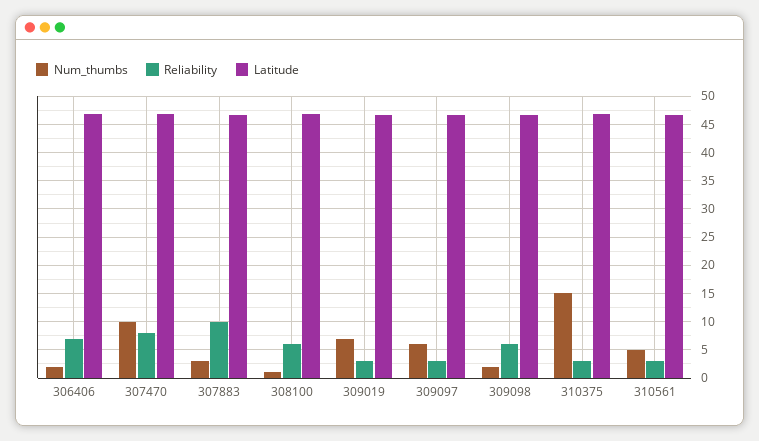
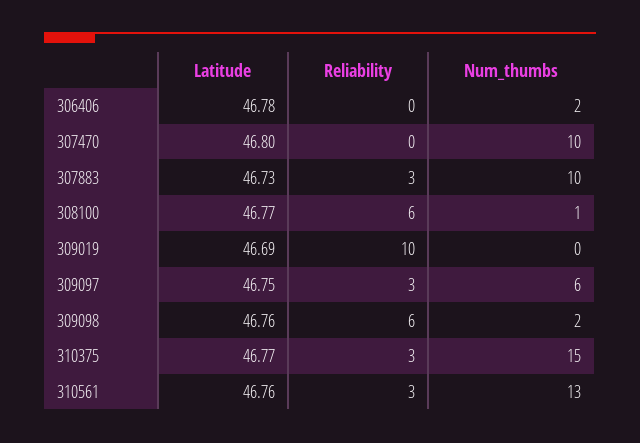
Reliability, 306406: 7.5 -> 0
Reliability, 307470: 7.5 -> 0
Num_thumbs, 307883: 2.5 -> 10
Reliability, 307883: 10 -> 3
Num_thumbs, 309019: 7.5 -> 0
Reliability, 309019: 2.5 -> 10
Num_thumbs, 310561: 5 -> 13

